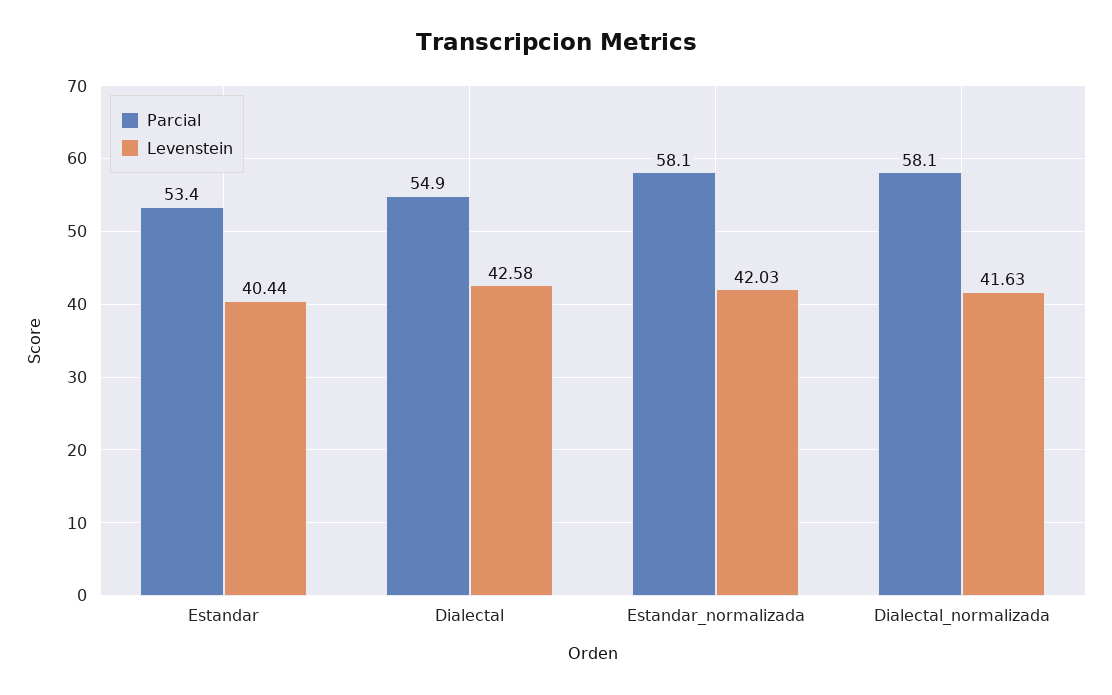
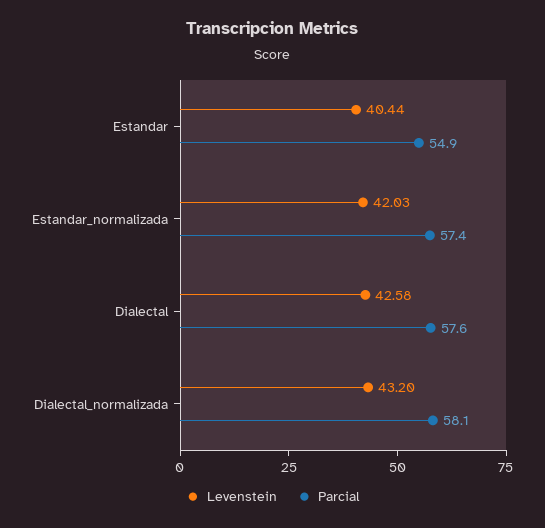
Parcial, Estandar: 53.4 -> 54.9
Parcial, Dialectal: 54.9 -> 57.6
Parcial, Estandar_normalizada: 58.1 -> 57.4
Levenstein, Dialectal_normalizada: 41.63 -> 43.2

